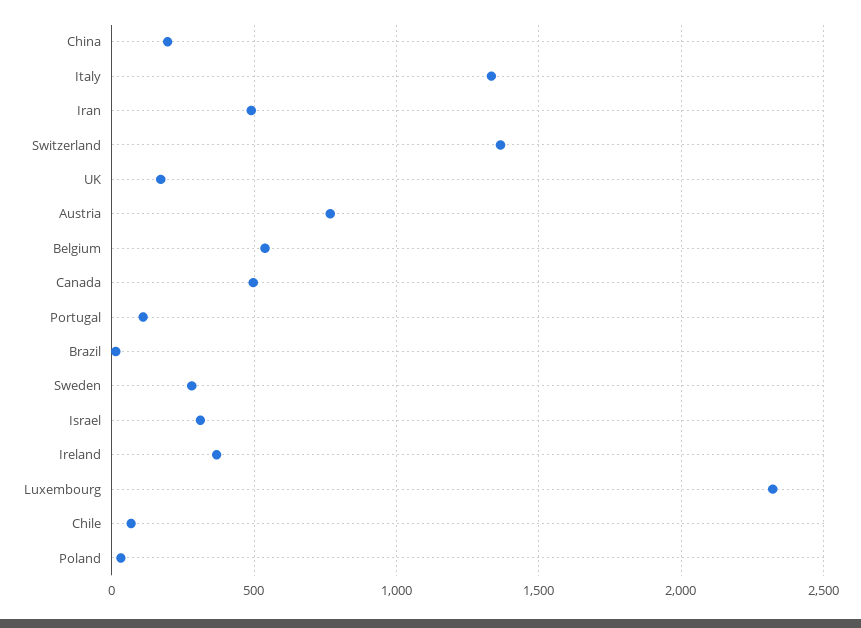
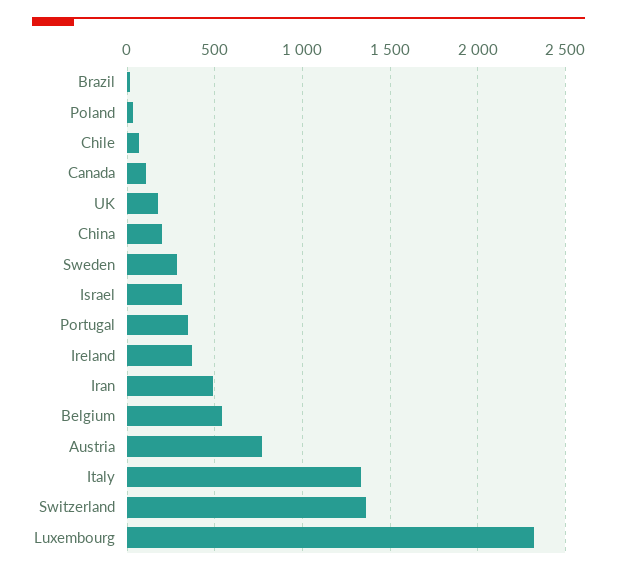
Canada: 500 -> 100
Portugal: 100 -> 350

